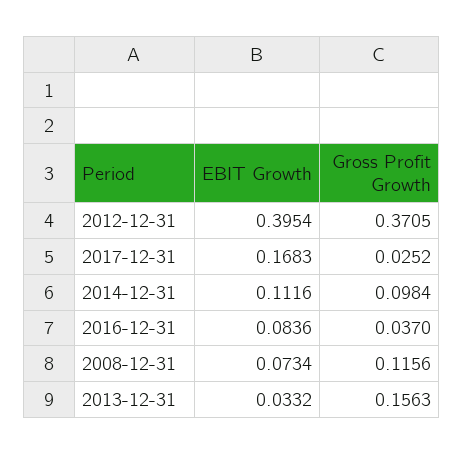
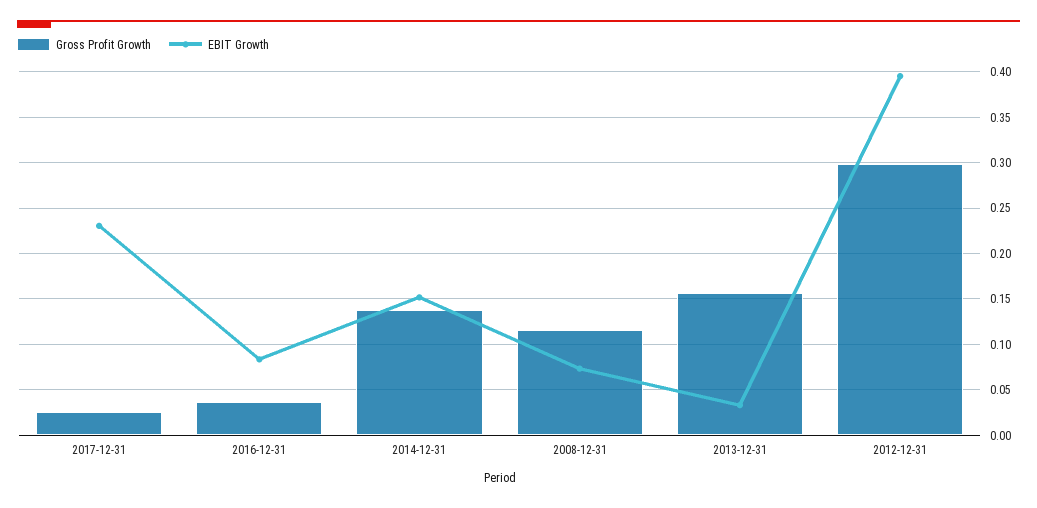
Gross Profit Growth, 2012-12-31: 0.3705 -> 0.3
EBIT Growth, 2017-12-31: 0.1683 -> 0.23
EBIT Growth, 2014-12-31: 0.1116 -> 0.15
Gross Profit Growth, 2014-12-31: 0.0984 -> 0.14

